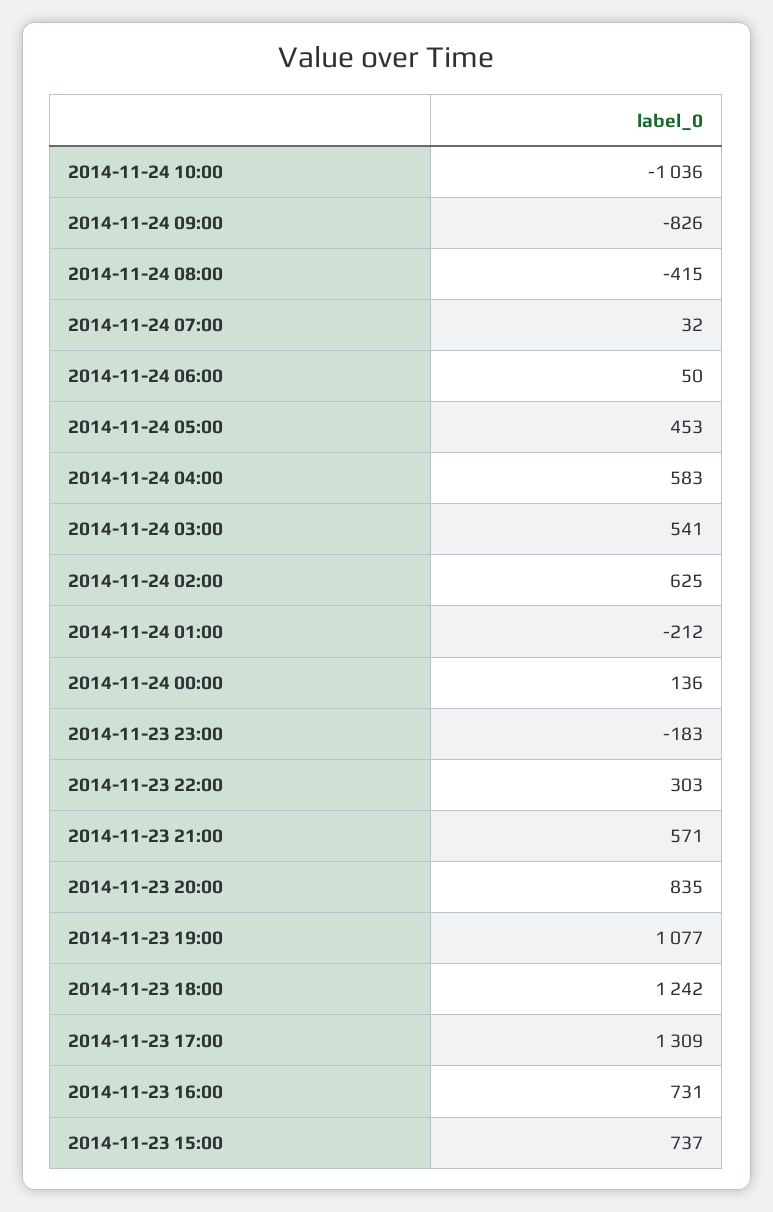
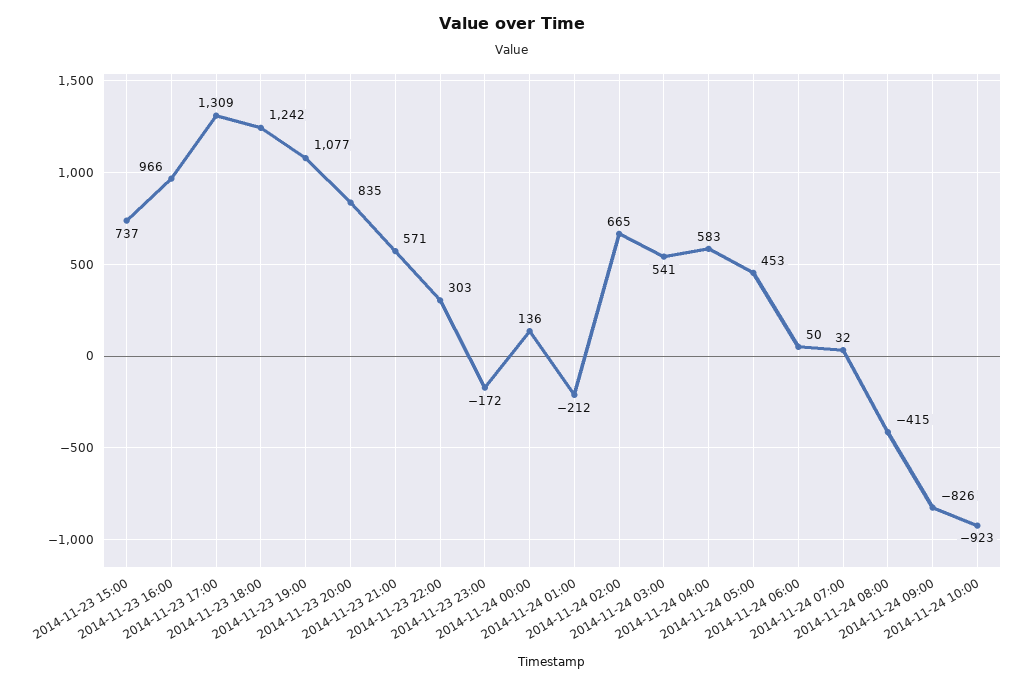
2014-11-24 10:00: -1036 -> -923
2014-11-24 02:00: 625 -> 665
2014-11-23 23:00: -183 -> -172
2014-11-23 16:00: 731 -> 966

